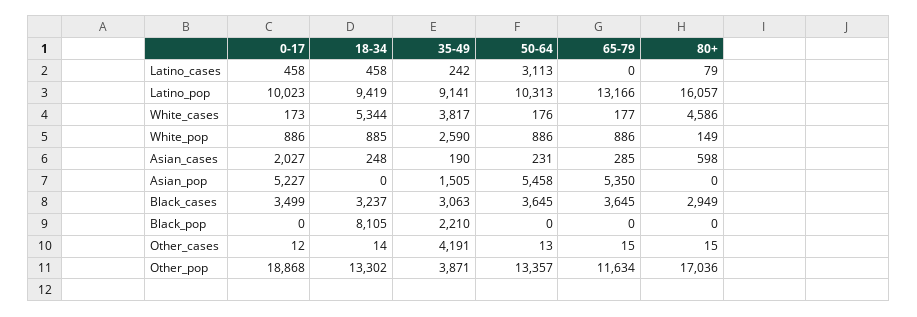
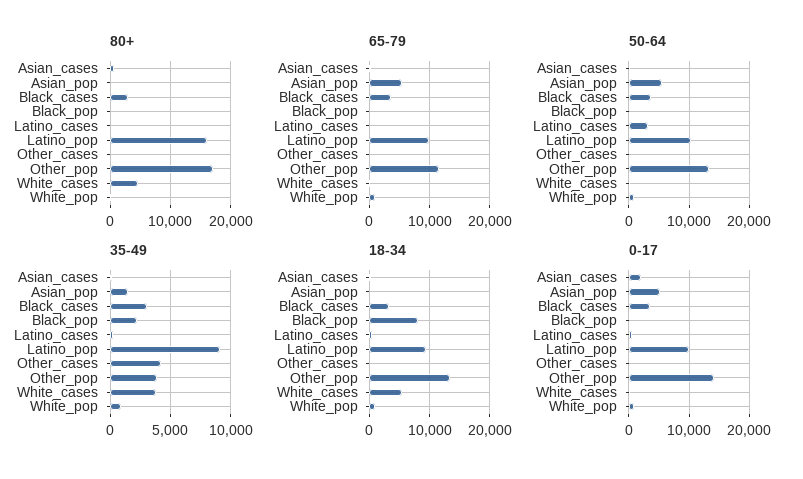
65-79, Latino_pop: 13166 -> 10000
35-49, White_pop: 2590 -> 1000
0-17, Other_pop: 18868 -> 14000

